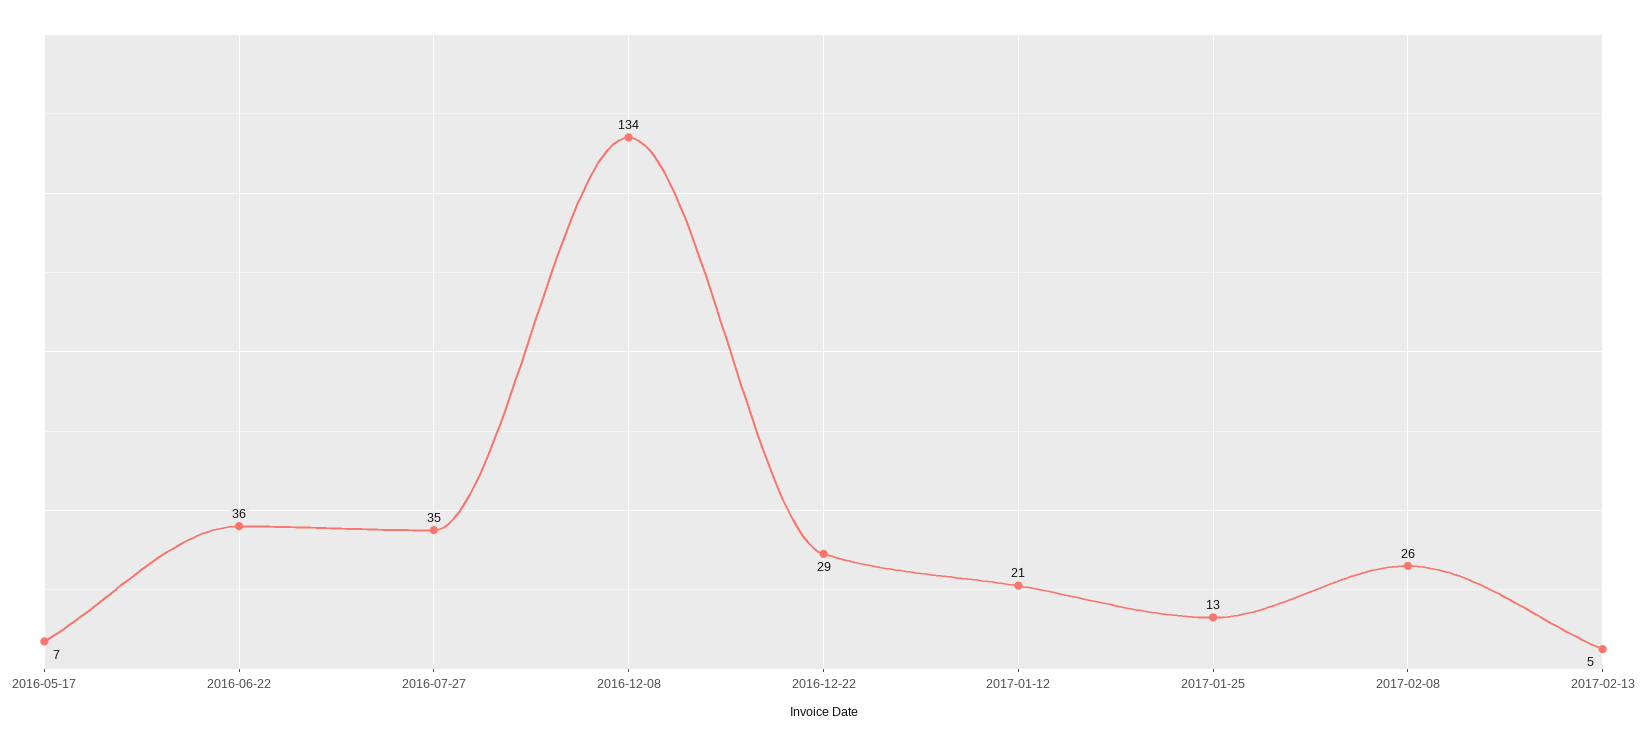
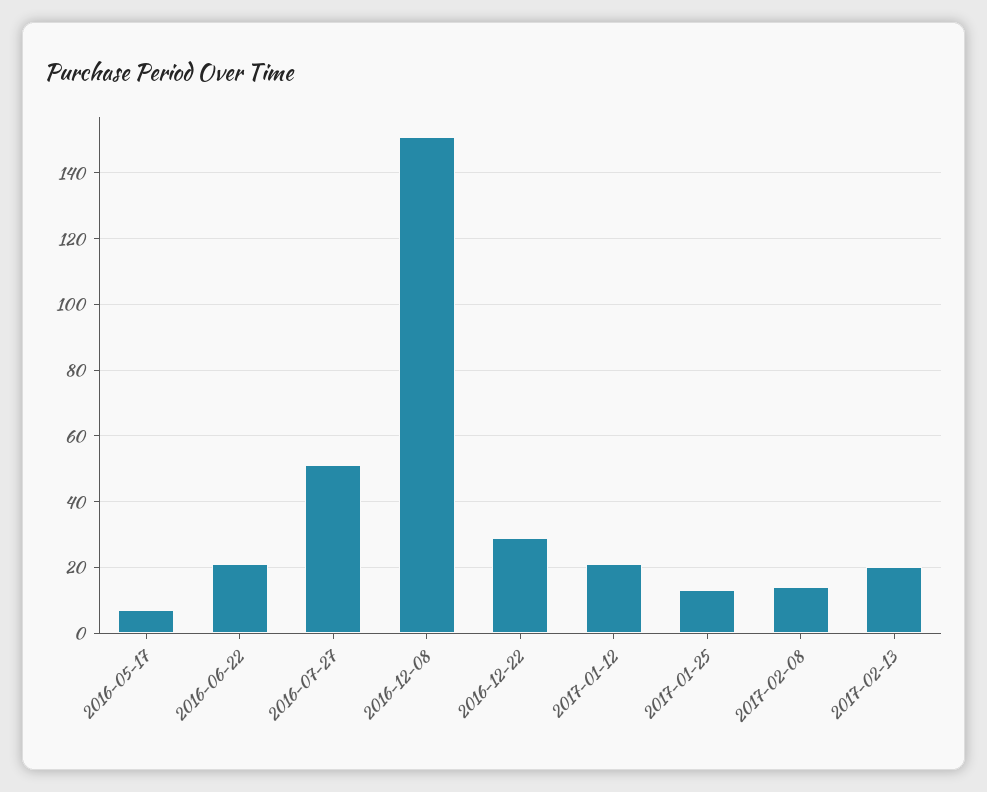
2016-06-22: 36 -> 20
2016-07-27: 35 -> 50
2016-12-08: 134 -> 150
2017-02-08: 26 -> 15
2017-02-13: 5 -> 20

